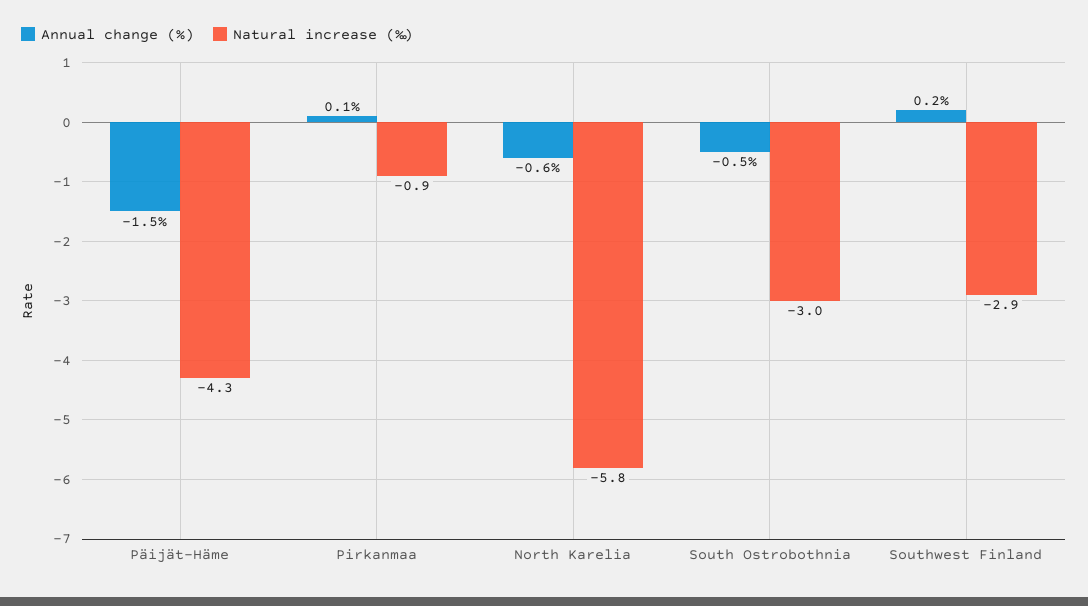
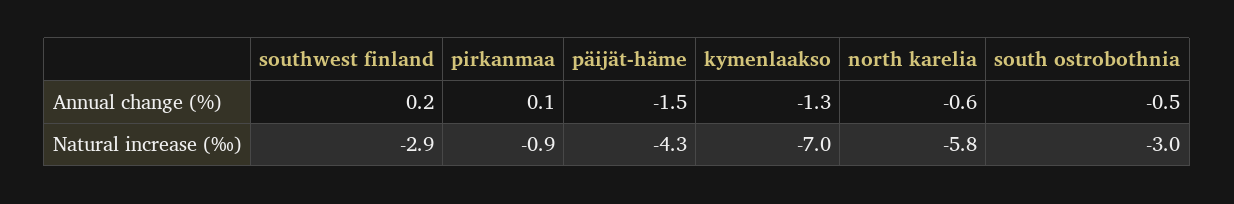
Annual change (%), kymenlaakso: none -> -1.3
Natural increase (‰), kymenlaakso: none -> -7

